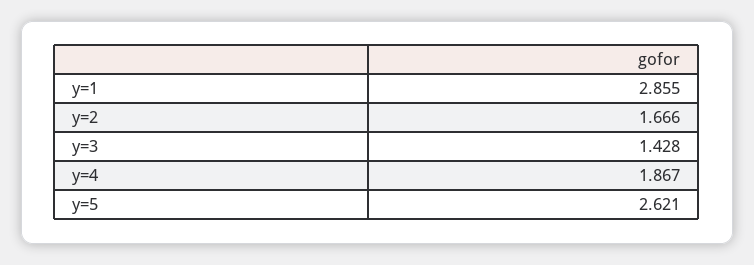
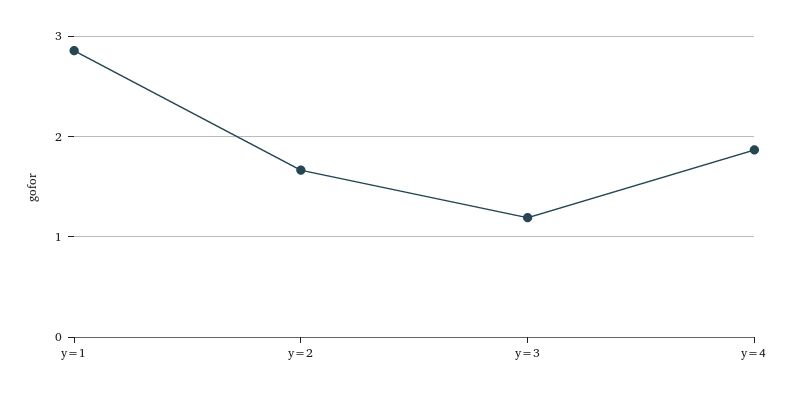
y=3: 1.428 -> 1.2
y=5: 2.621 -> none

